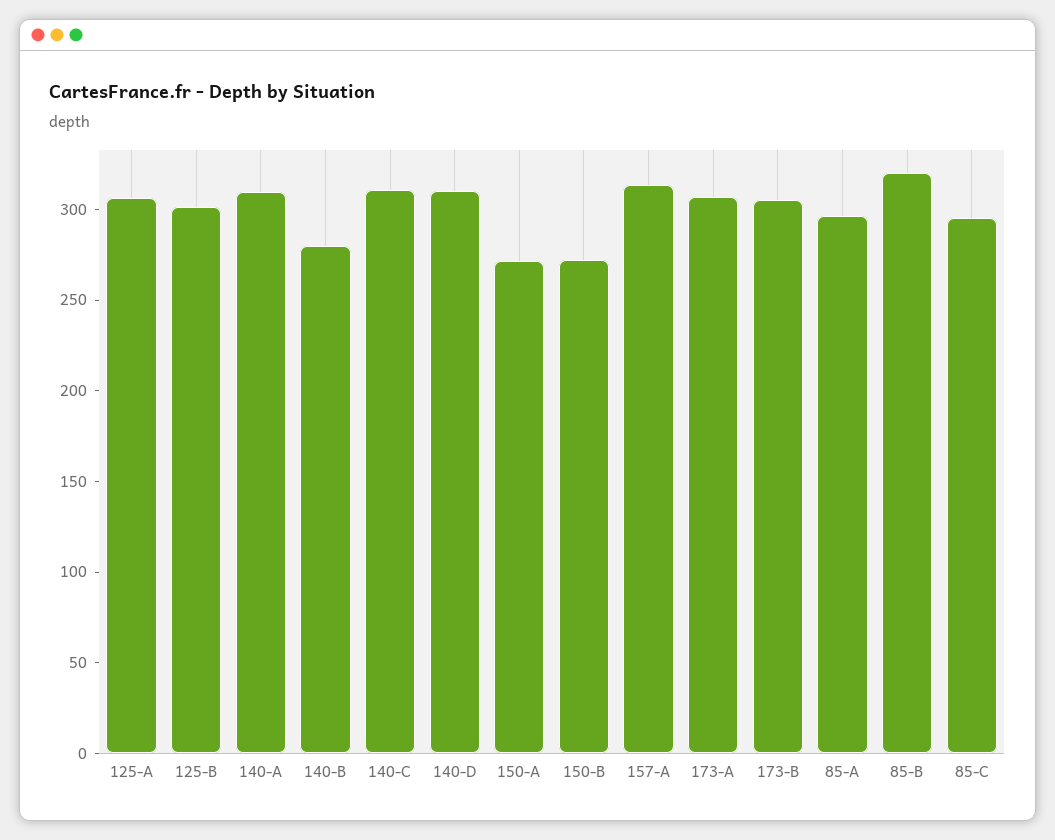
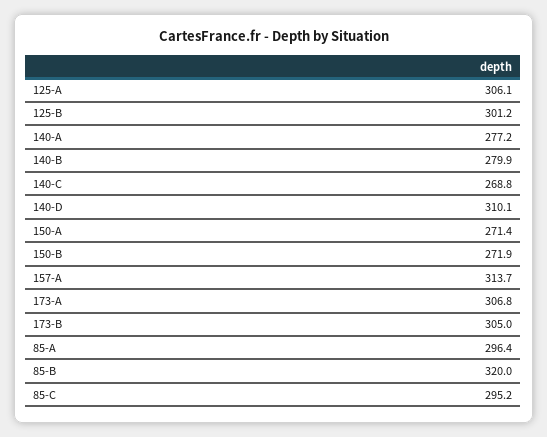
140-A: 310 -> 277.2
140-C: 310 -> 268.8

